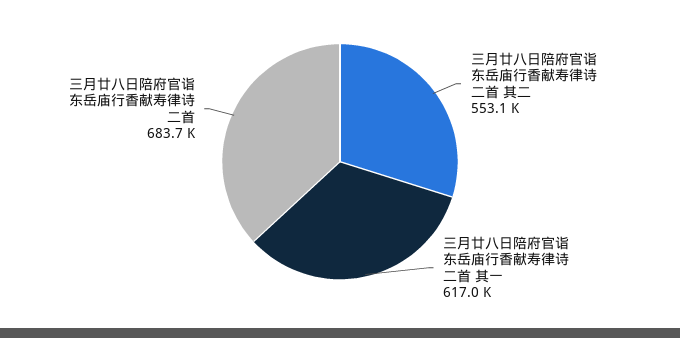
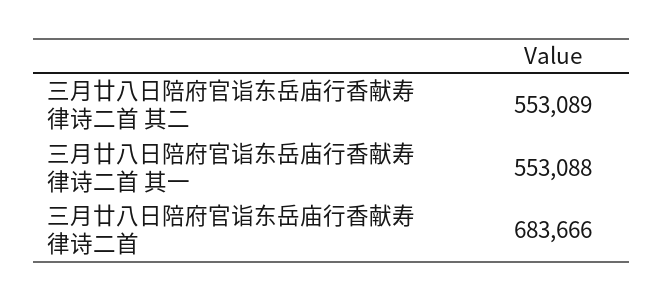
三月廿八日陪府官诣东岳庙行香献寿律诗二首 其一: 617000 -> 553088

